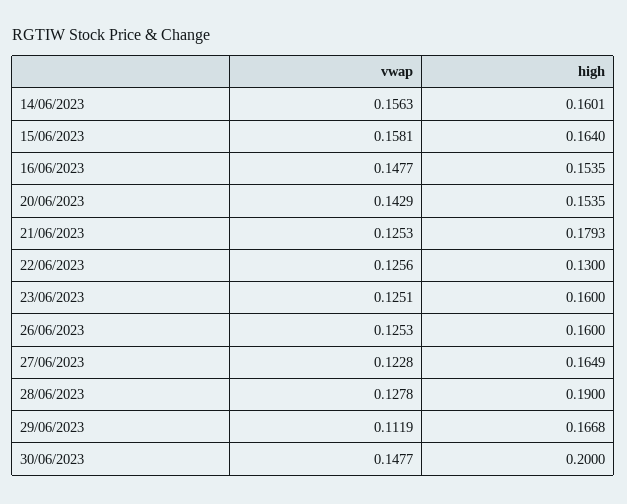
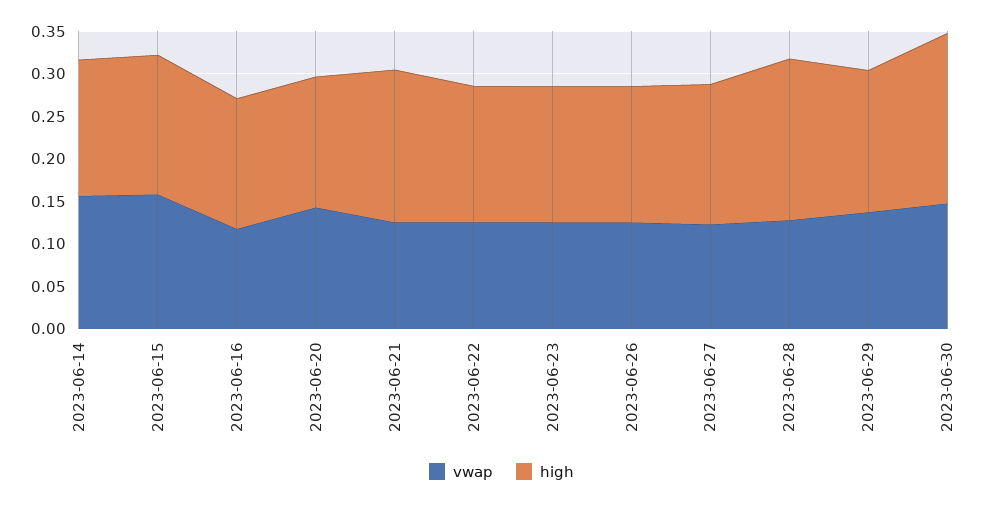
vwap, 16/06/2023: 0.1477 -> 0.12
high, 22/06/2023: 0.13 -> 0.16
vwap, 29/06/2023: 0.1119 -> 0.14

